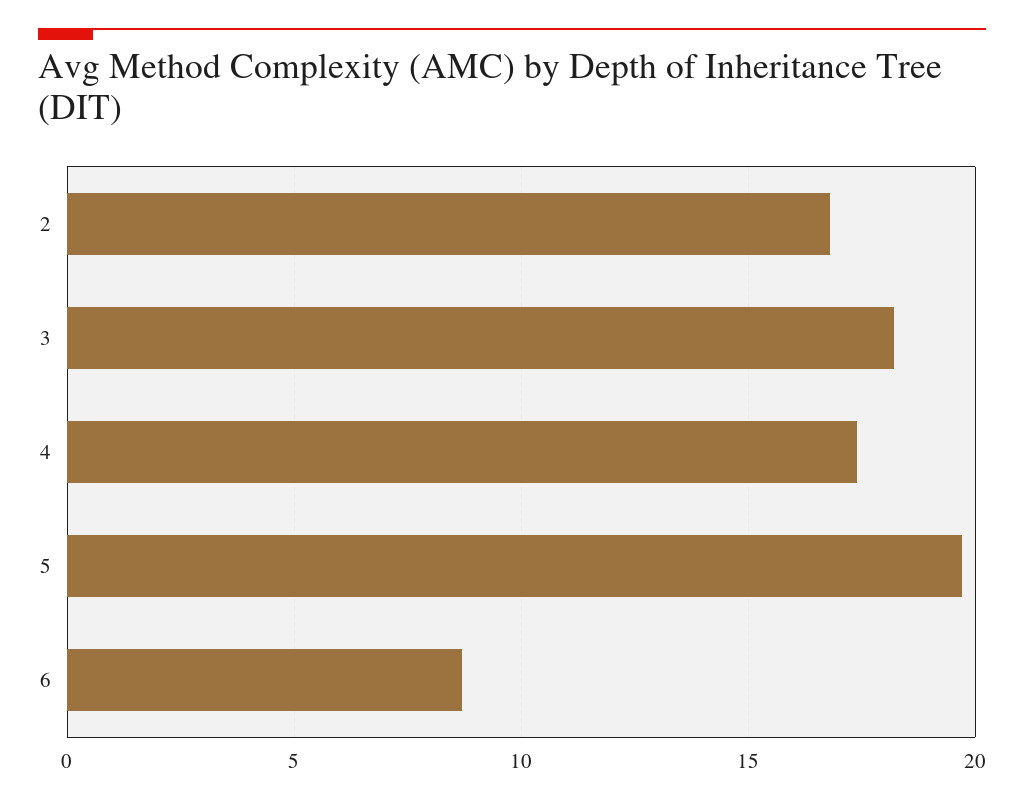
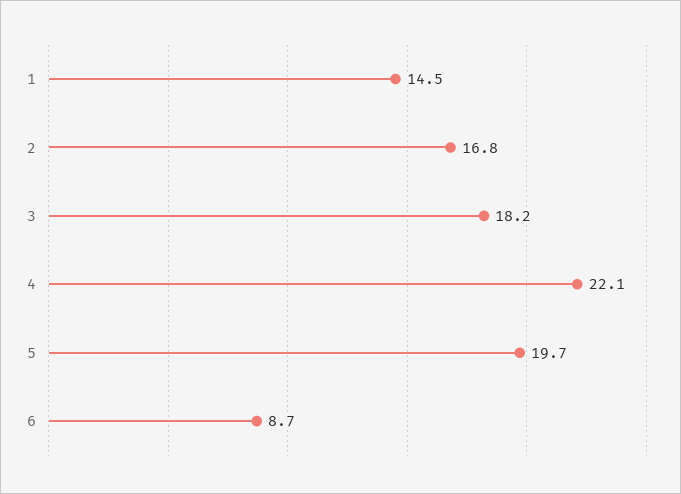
4: 17.5 -> 22.1
1: none -> 14.5

